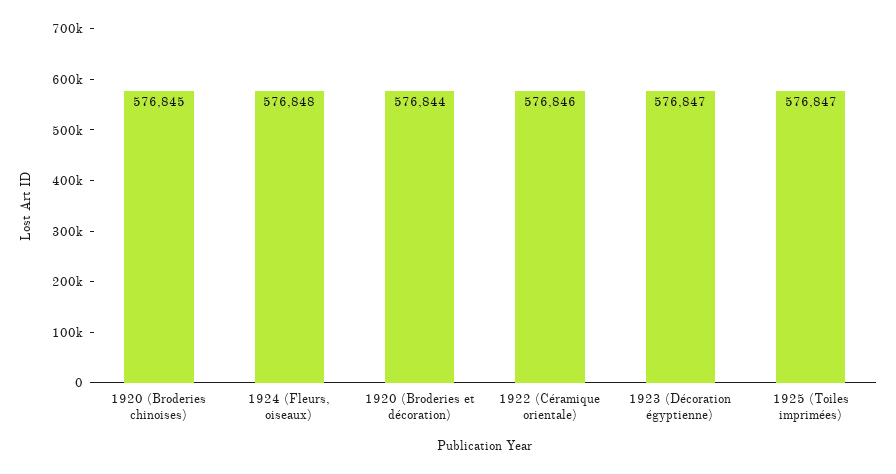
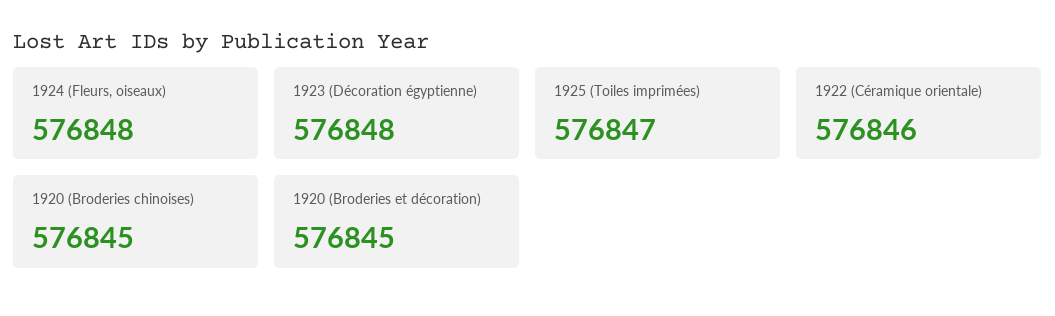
1920 (Broderies et décoration): 576844 -> 576845
1923 (Décoration égyptienne): 576847 -> 576848

